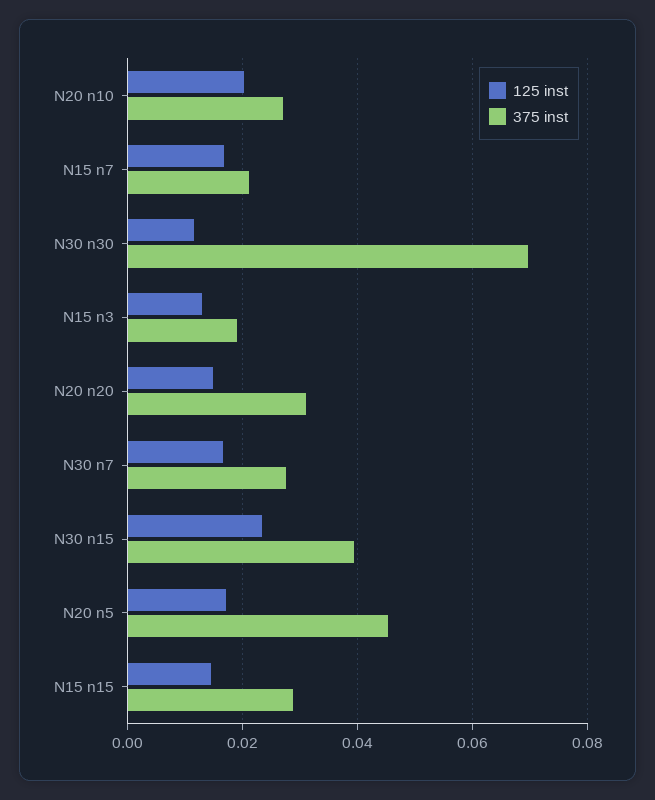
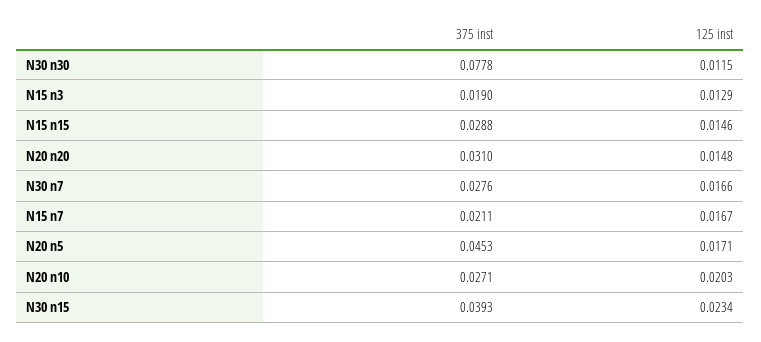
375 inst, N30 n30: 0.07 -> 0.0778

